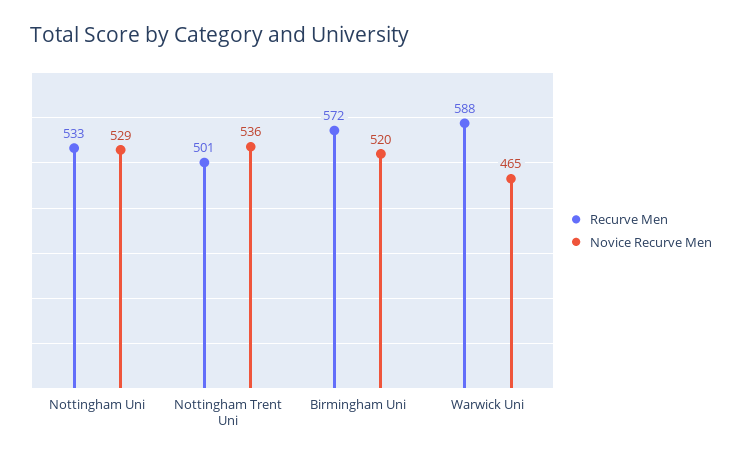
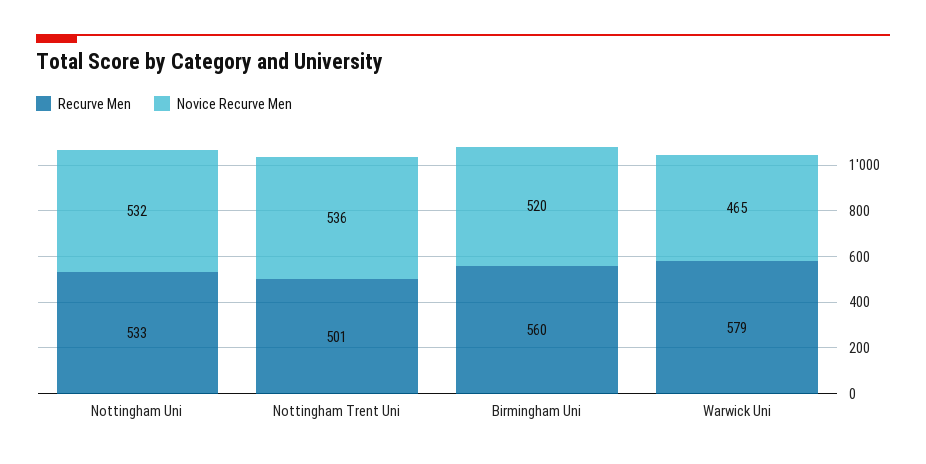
Novice Recurve Men, Nottingham Uni: 529 -> 532
Recurve Men, Birmingham Uni: 572 -> 560
Recurve Men, Warwick Uni: 588 -> 579

